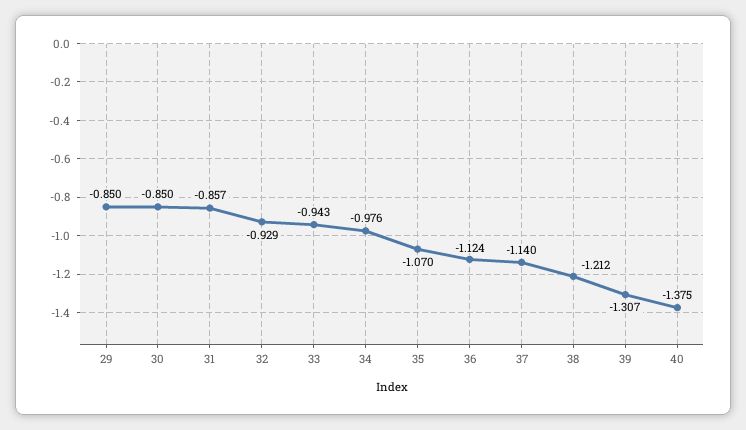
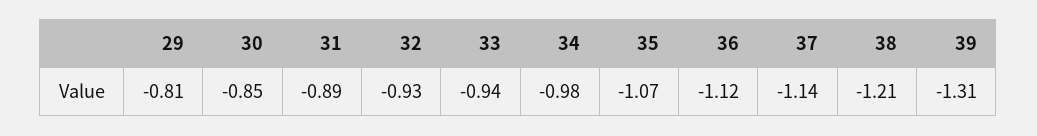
29: -0.85 -> -0.81
31: -0.857 -> -0.89
40: -1.375 -> none

